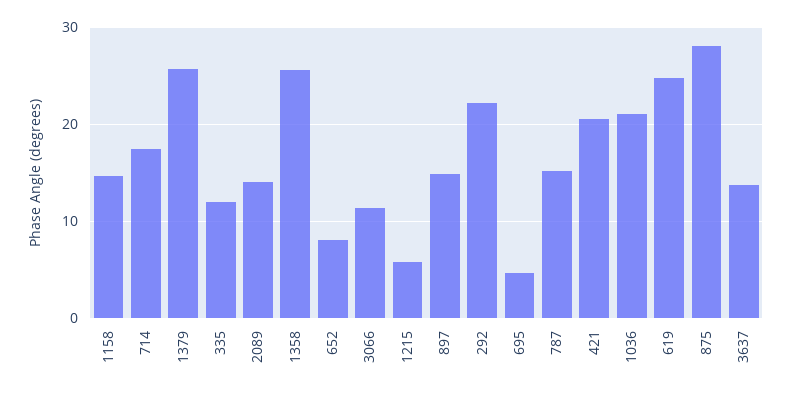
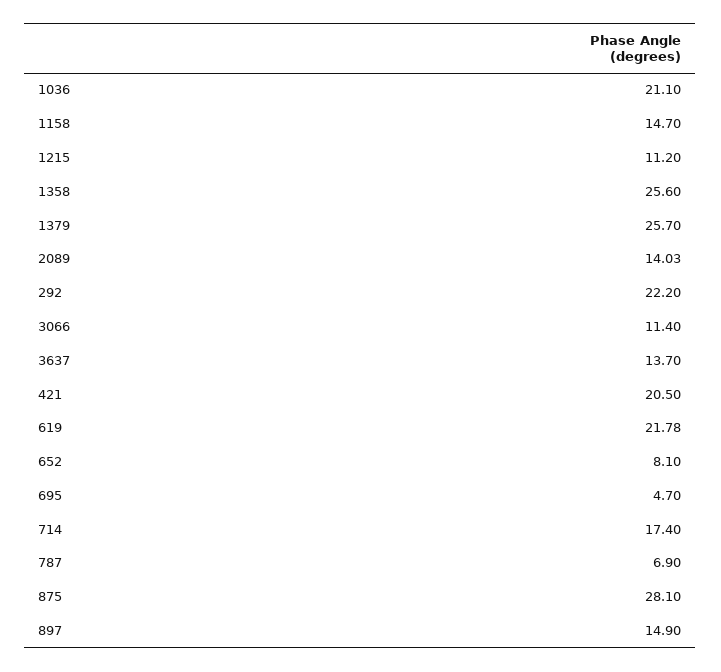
335: 12 -> none
1215: 6 -> 11.2
787: 15 -> 6.9
619: 25 -> 21.78

